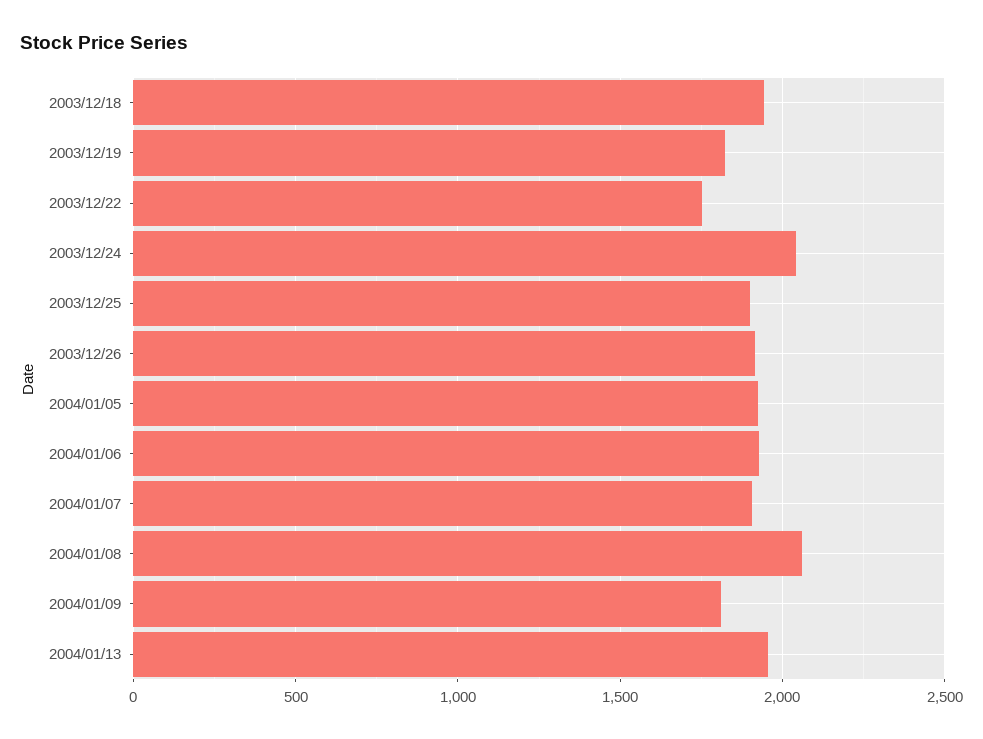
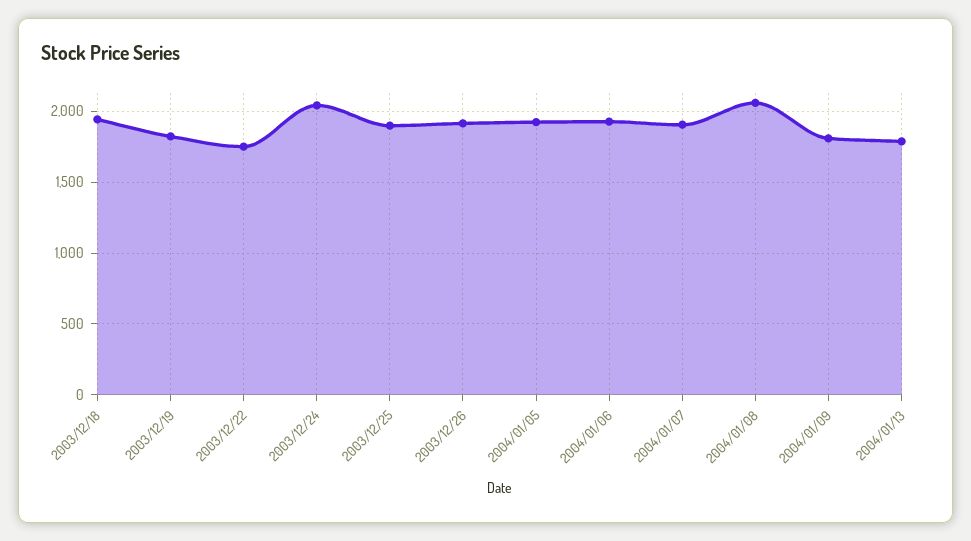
2004/01/13: 1950 -> 1800

